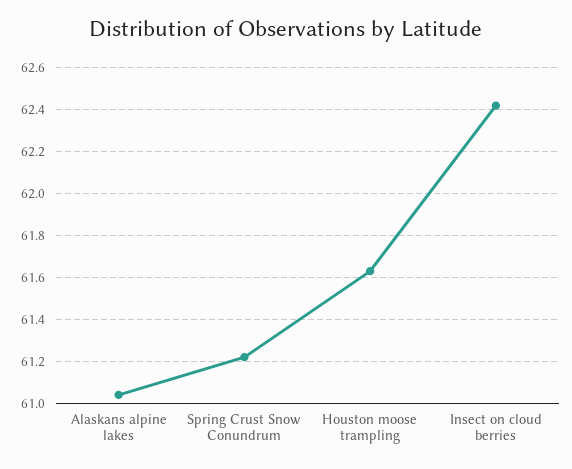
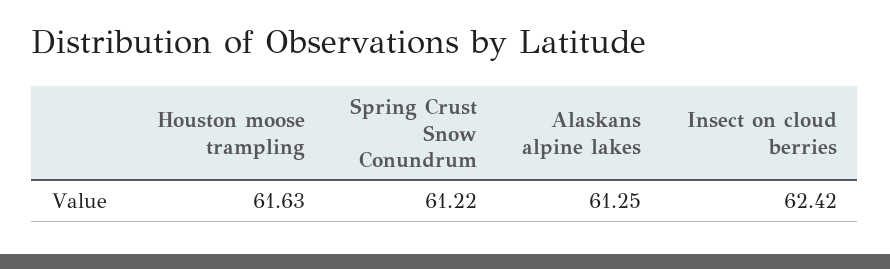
Alaskans alpine lakes: 61.05 -> 61.25

